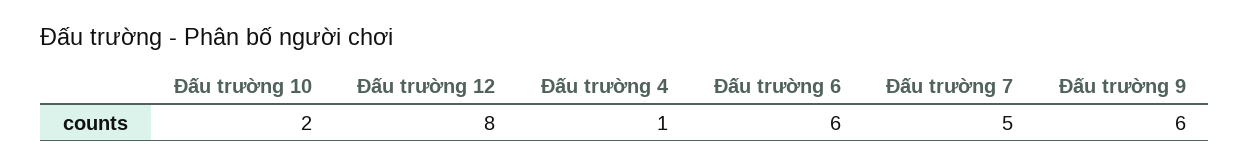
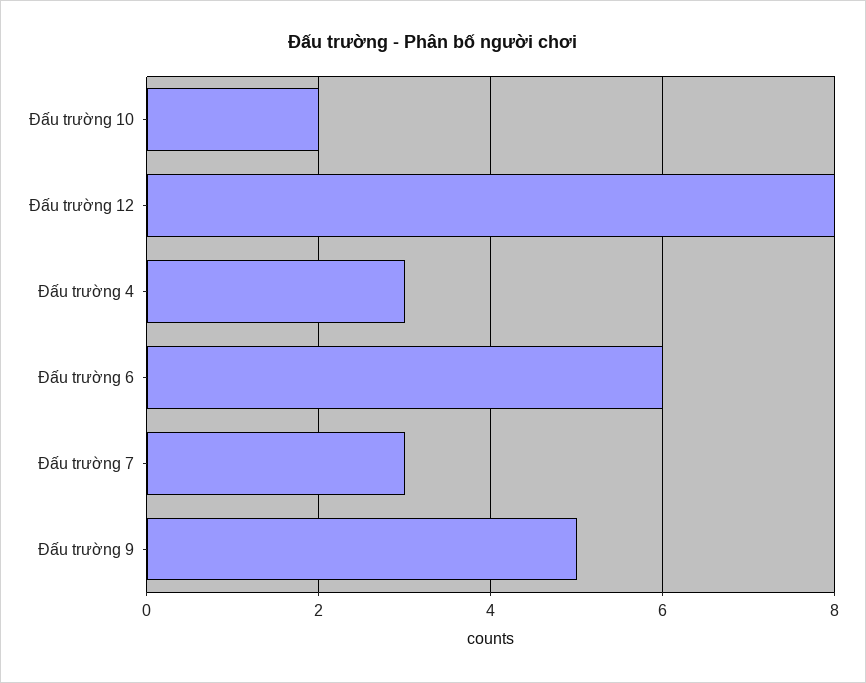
Đấu trường 4: 1 -> 3
Đấu trường 7: 5 -> 3
Đấu trường 9: 6 -> 5

